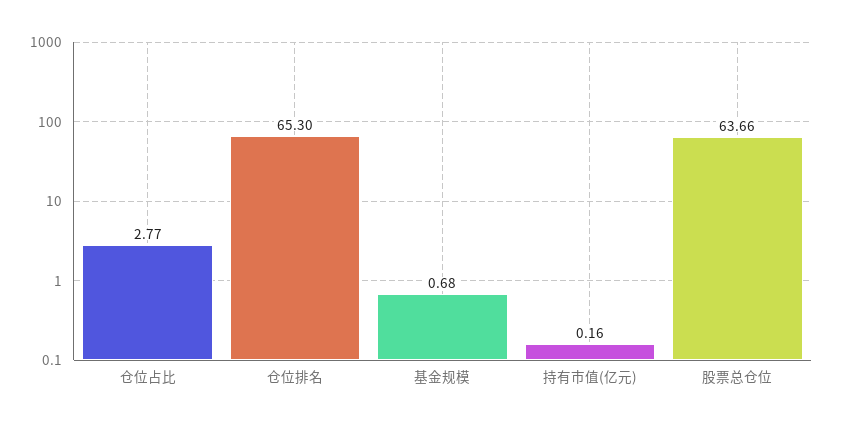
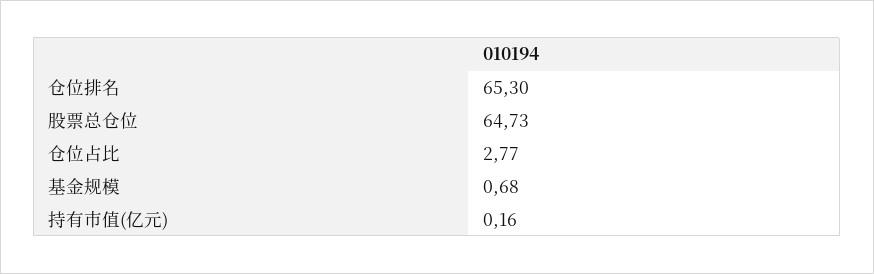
股票总仓位: 63.66 -> 64.73

